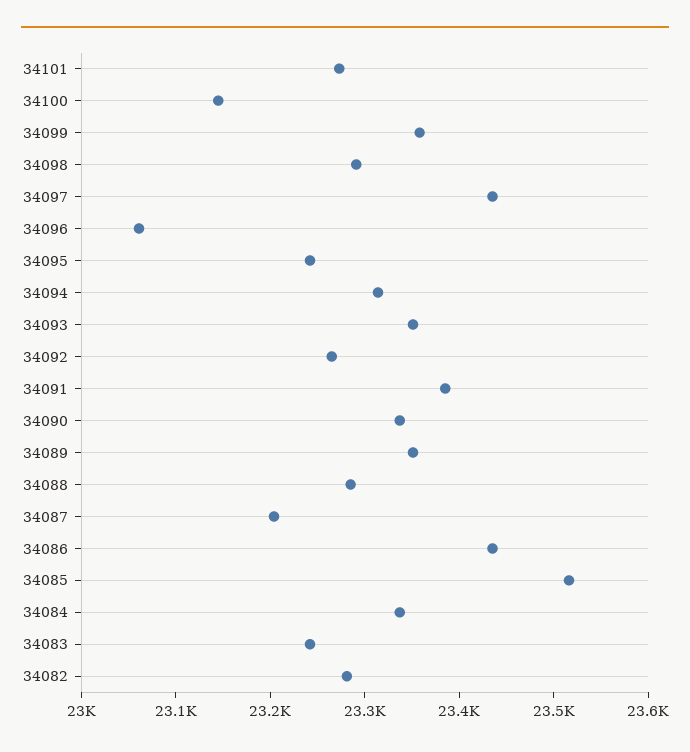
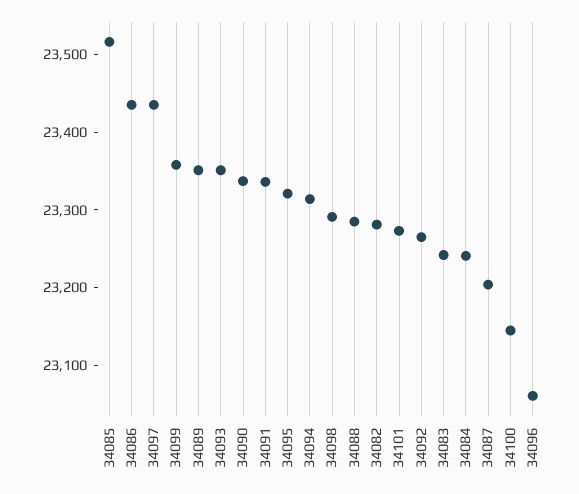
34095: 23240 -> 23320
34091: 23380 -> 23340
34084: 23340 -> 23240

